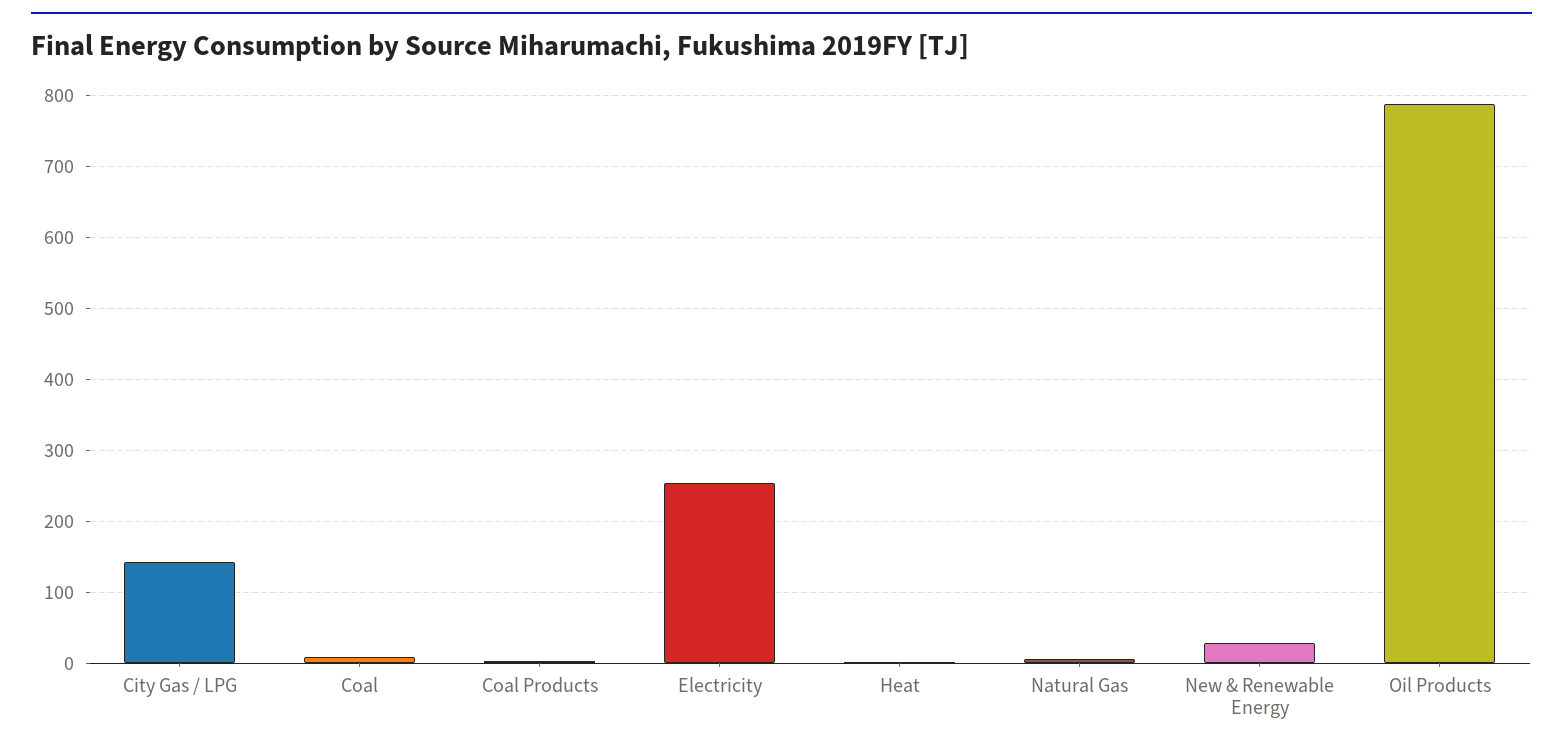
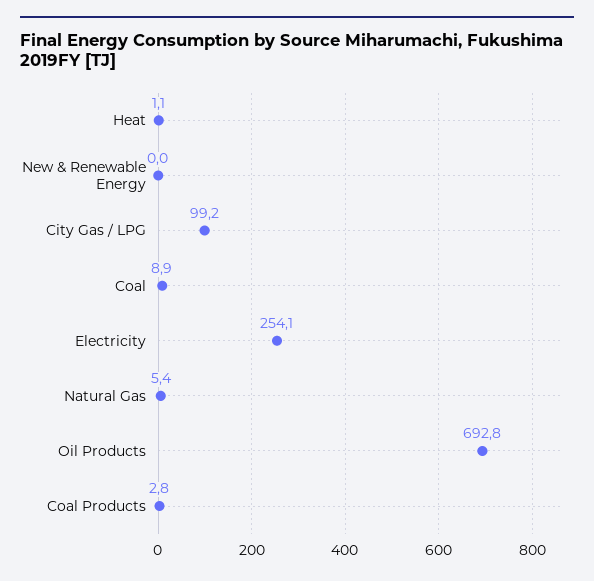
City Gas / LPG: 140 -> 99.2
New & Renewable Energy: 30 -> 0
Oil Products: 790 -> 692.8

